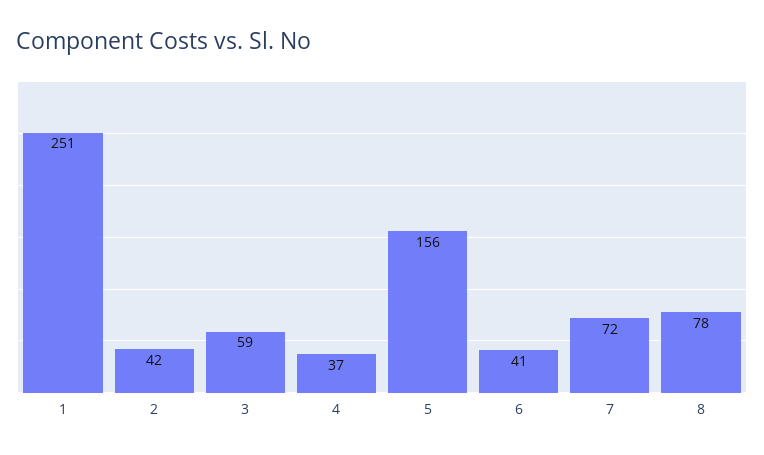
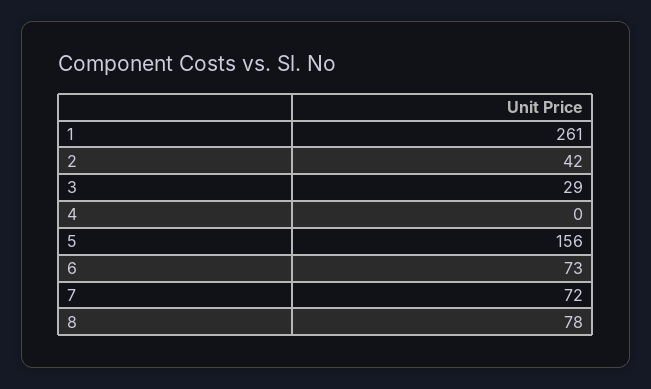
1: 251 -> 261
3: 59 -> 29
4: 37 -> 0
6: 41 -> 73

